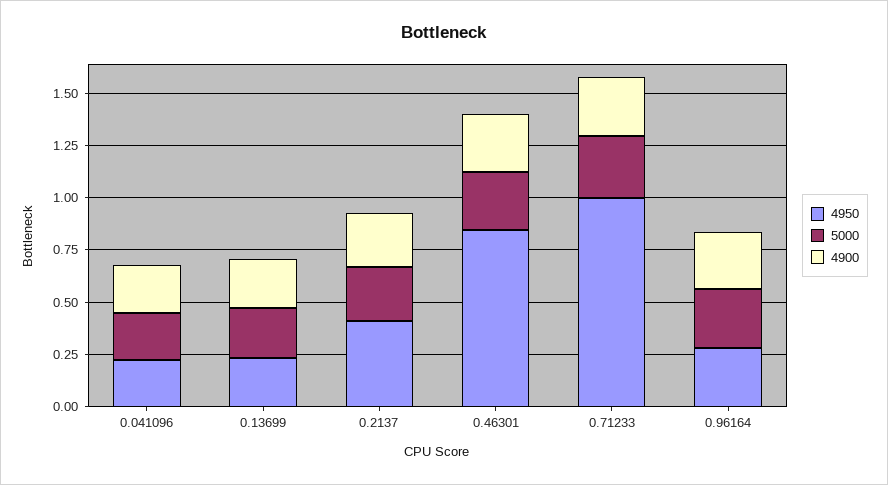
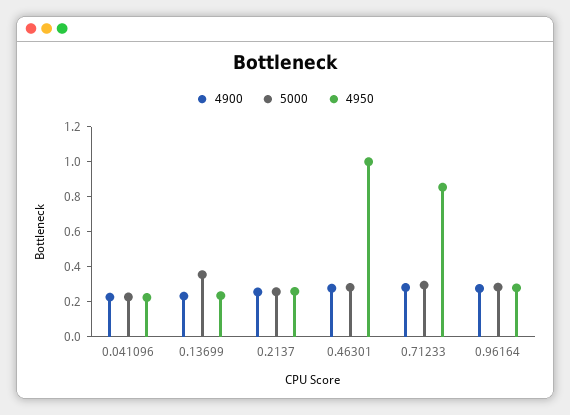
5000, 0.13699: 0.25 -> 0.35
4950, 0.2137: 0.4 -> 0.25
4950, 0.46301: 0.85 -> 1
4950, 0.71233: 1 -> 0.85

